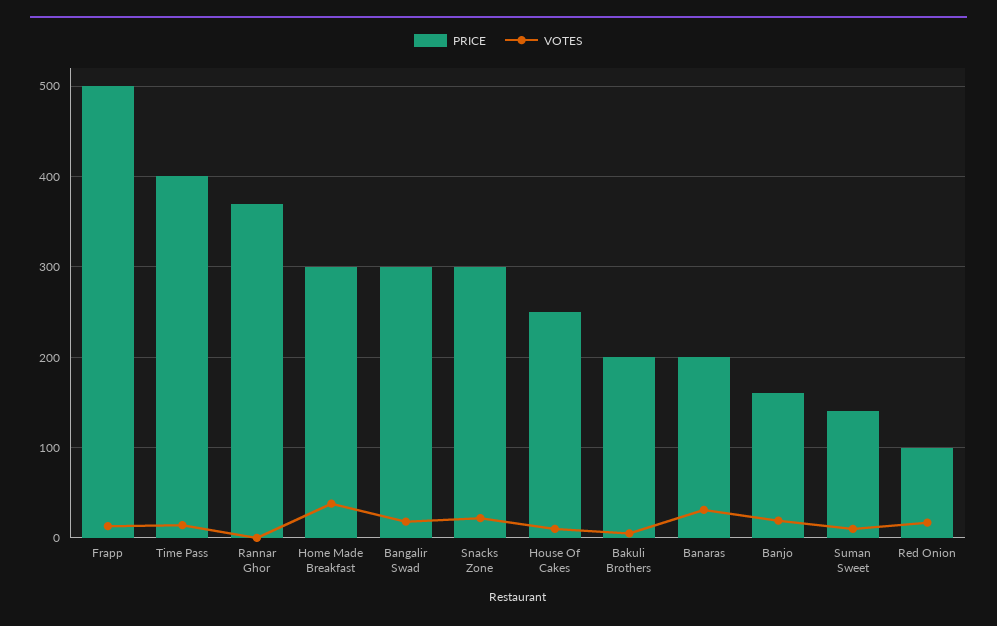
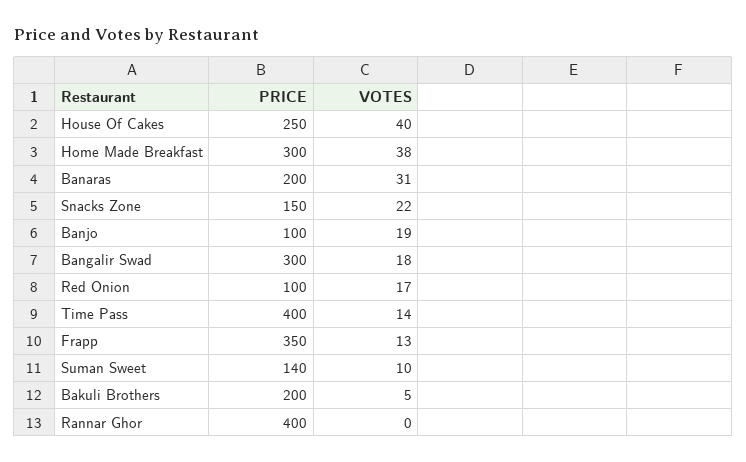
PRICE, Frapp: 500 -> 350
PRICE, Rannar Ghor: 370 -> 400
PRICE, Snacks Zone: 300 -> 150
VOTES, House Of Cakes: 10 -> 40
PRICE, Banjo: 160 -> 100

